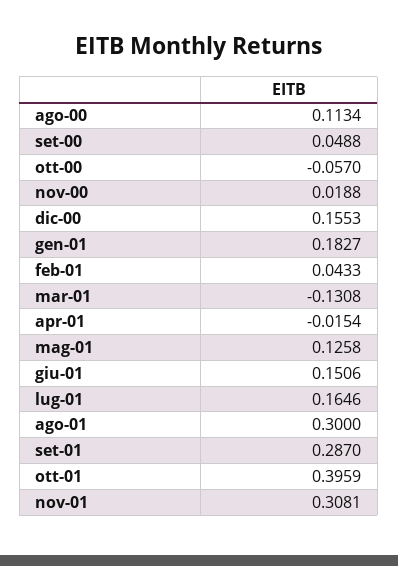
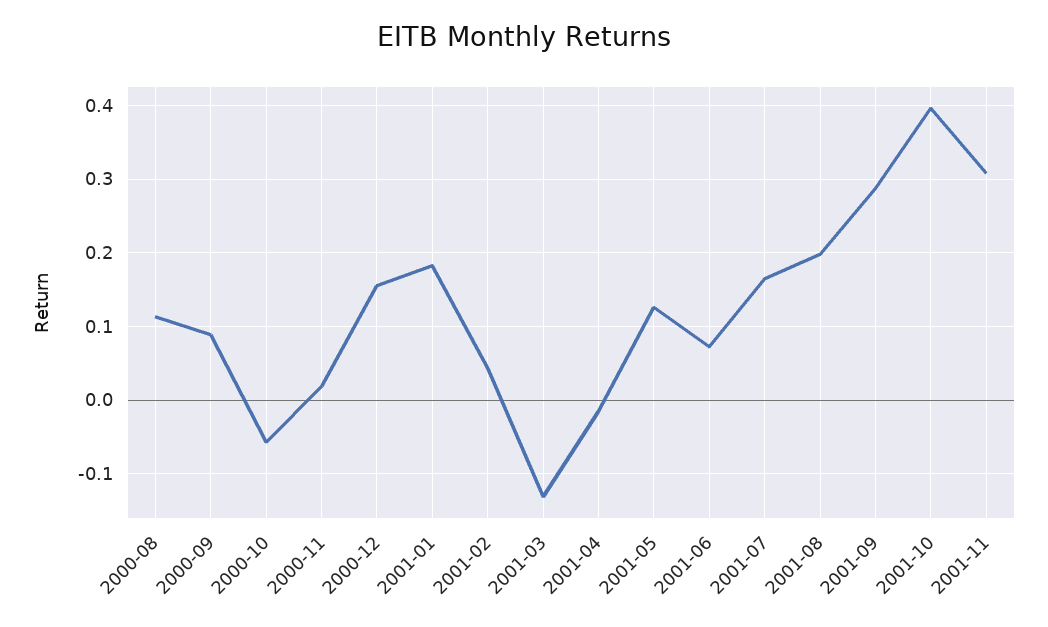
set-00: 0.0488 -> 0.09
giu-01: 0.1506 -> 0.07
ago-01: 0.3 -> 0.2

